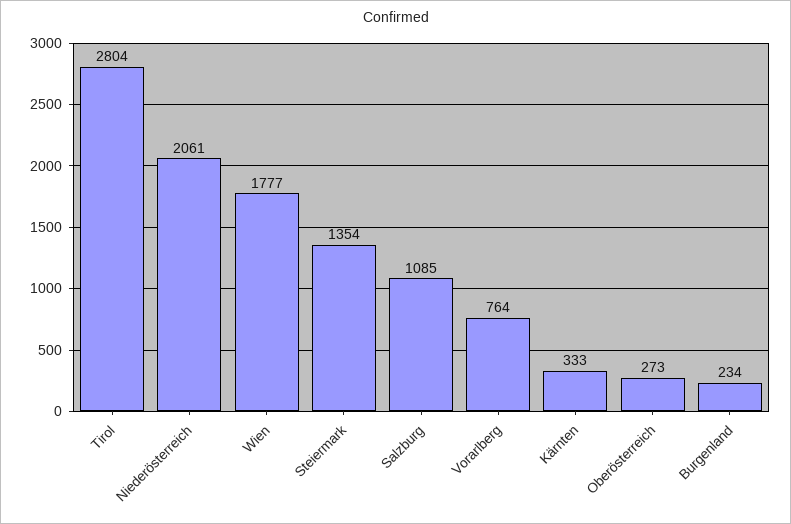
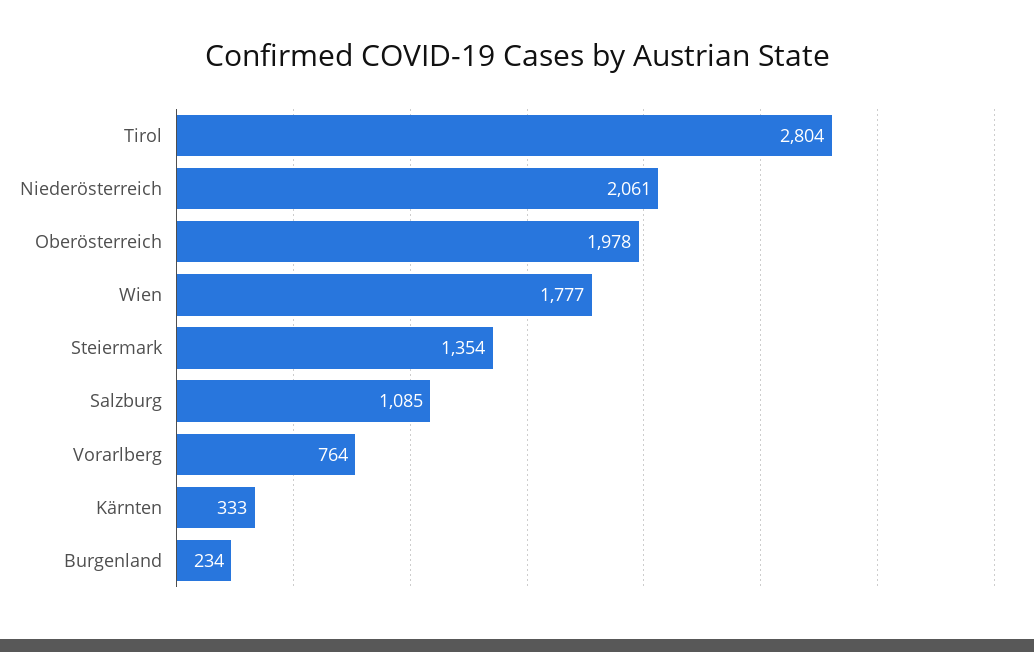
Oberösterreich: 273 -> 1978

